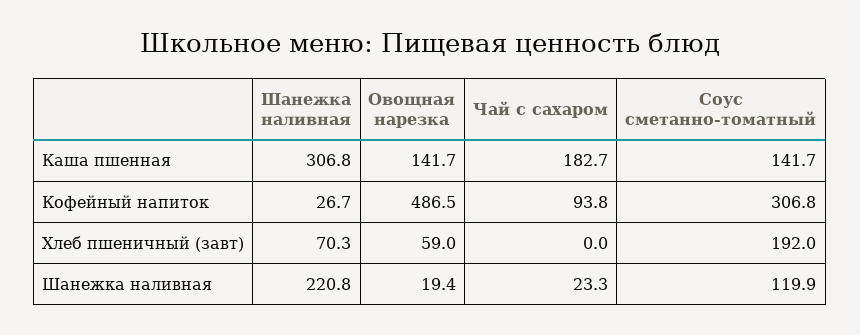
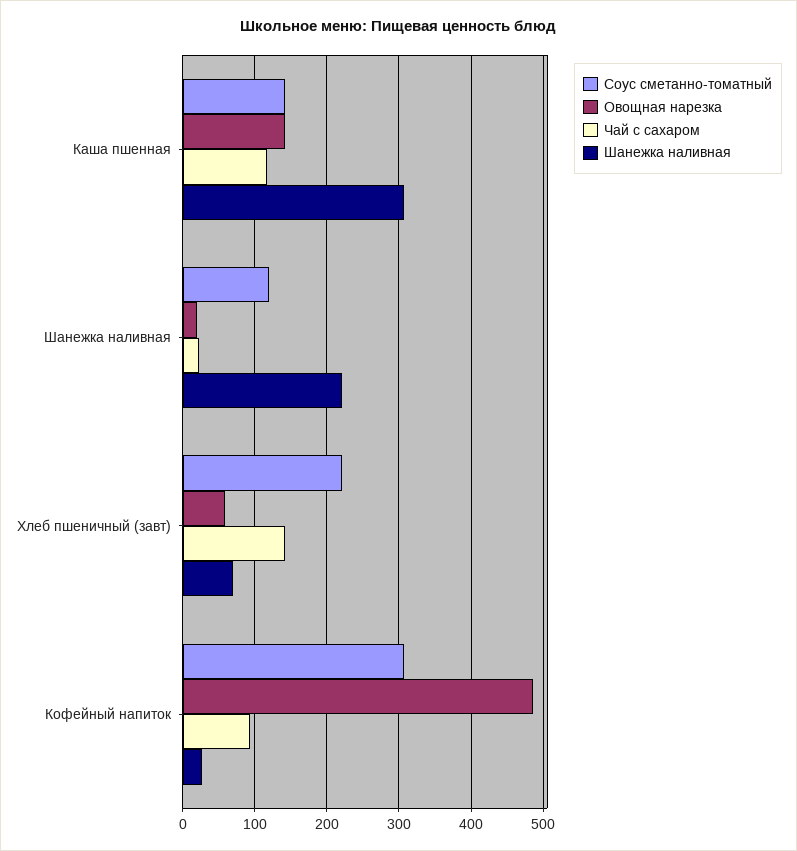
Чай с сахаром, Каша пшенная: 182.7 -> 120
Чай с сахаром, Хлеб пшеничный (завт): 0 -> 140
Соус сметанно-томатный, Хлеб пшеничный (завт): 192 -> 220

